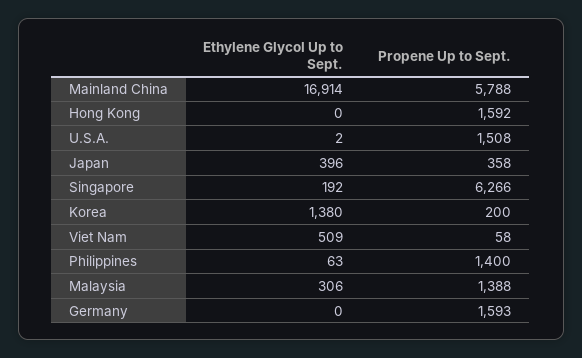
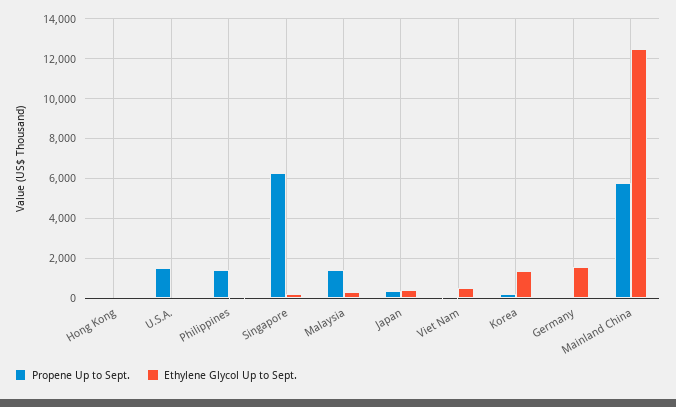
Ethylene Glycol Up to Sept., Mainland China: 16914 -> 12500
Propene Up to Sept., Hong Kong: 1592 -> 0
Ethylene Glycol Up to Sept., Germany: 0 -> 1500
Propene Up to Sept., Germany: 1593 -> 0

